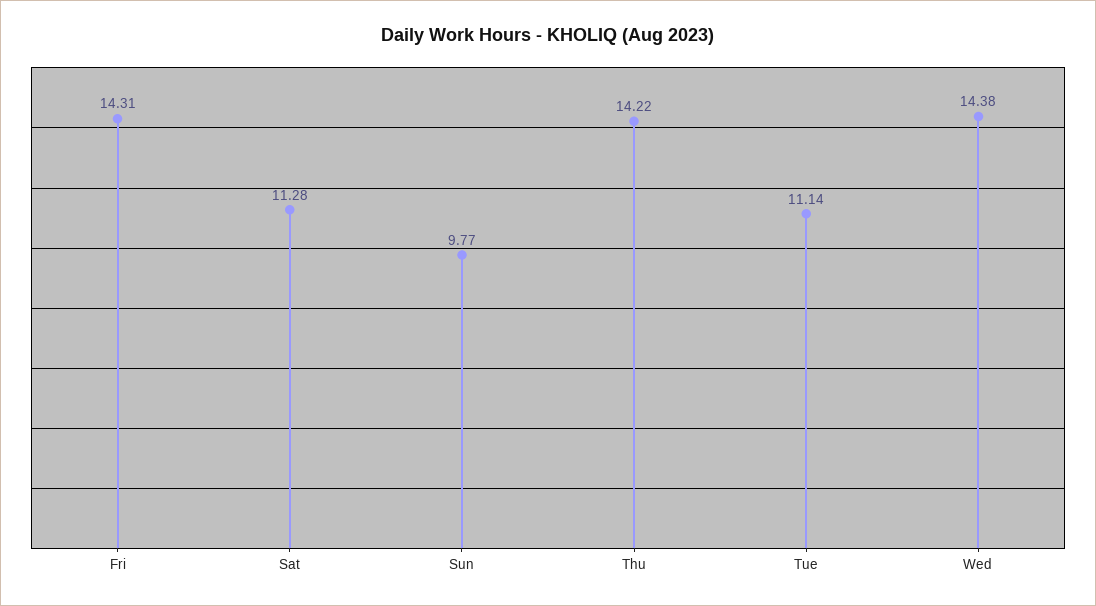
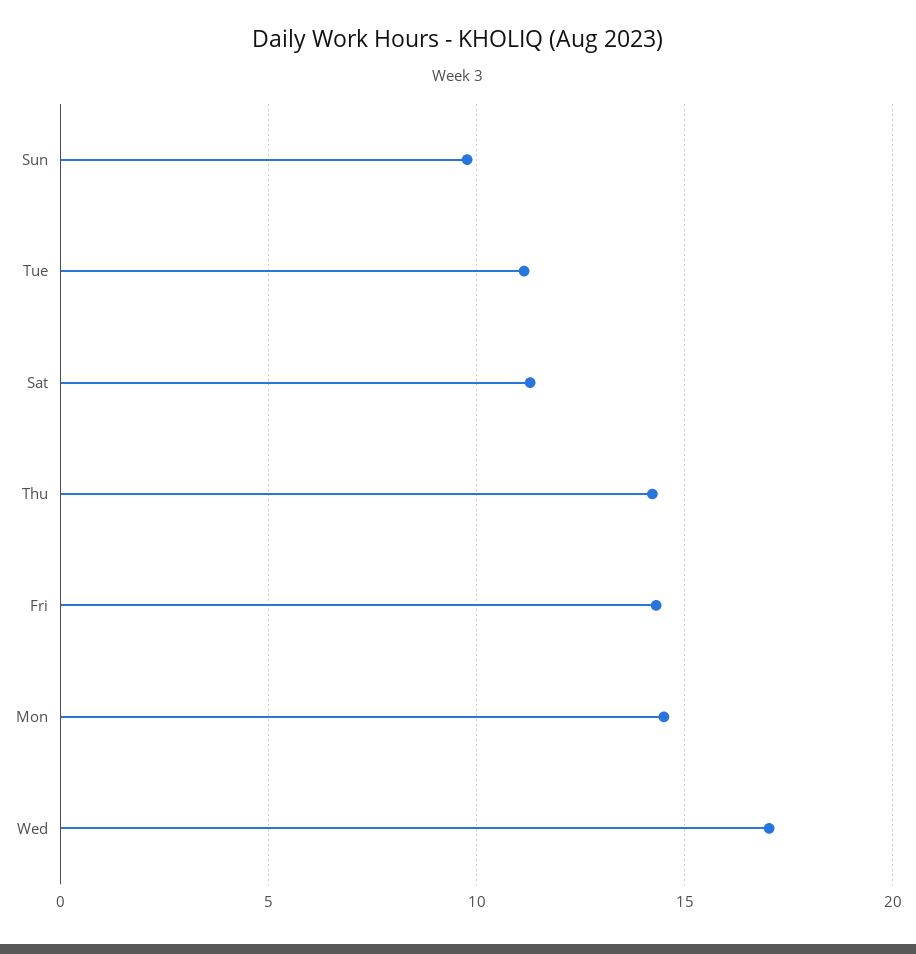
Wed: 14.38 -> 17
Mon: none -> 14.5

